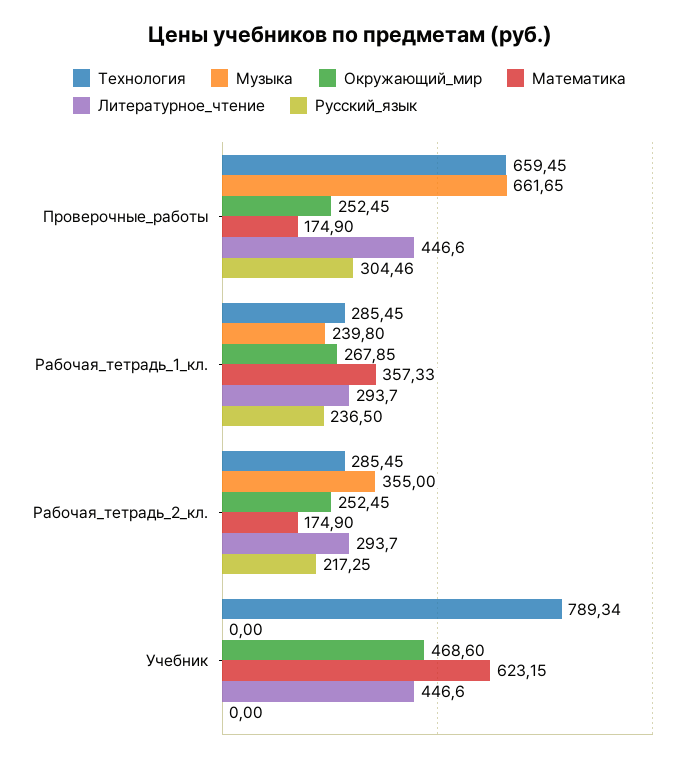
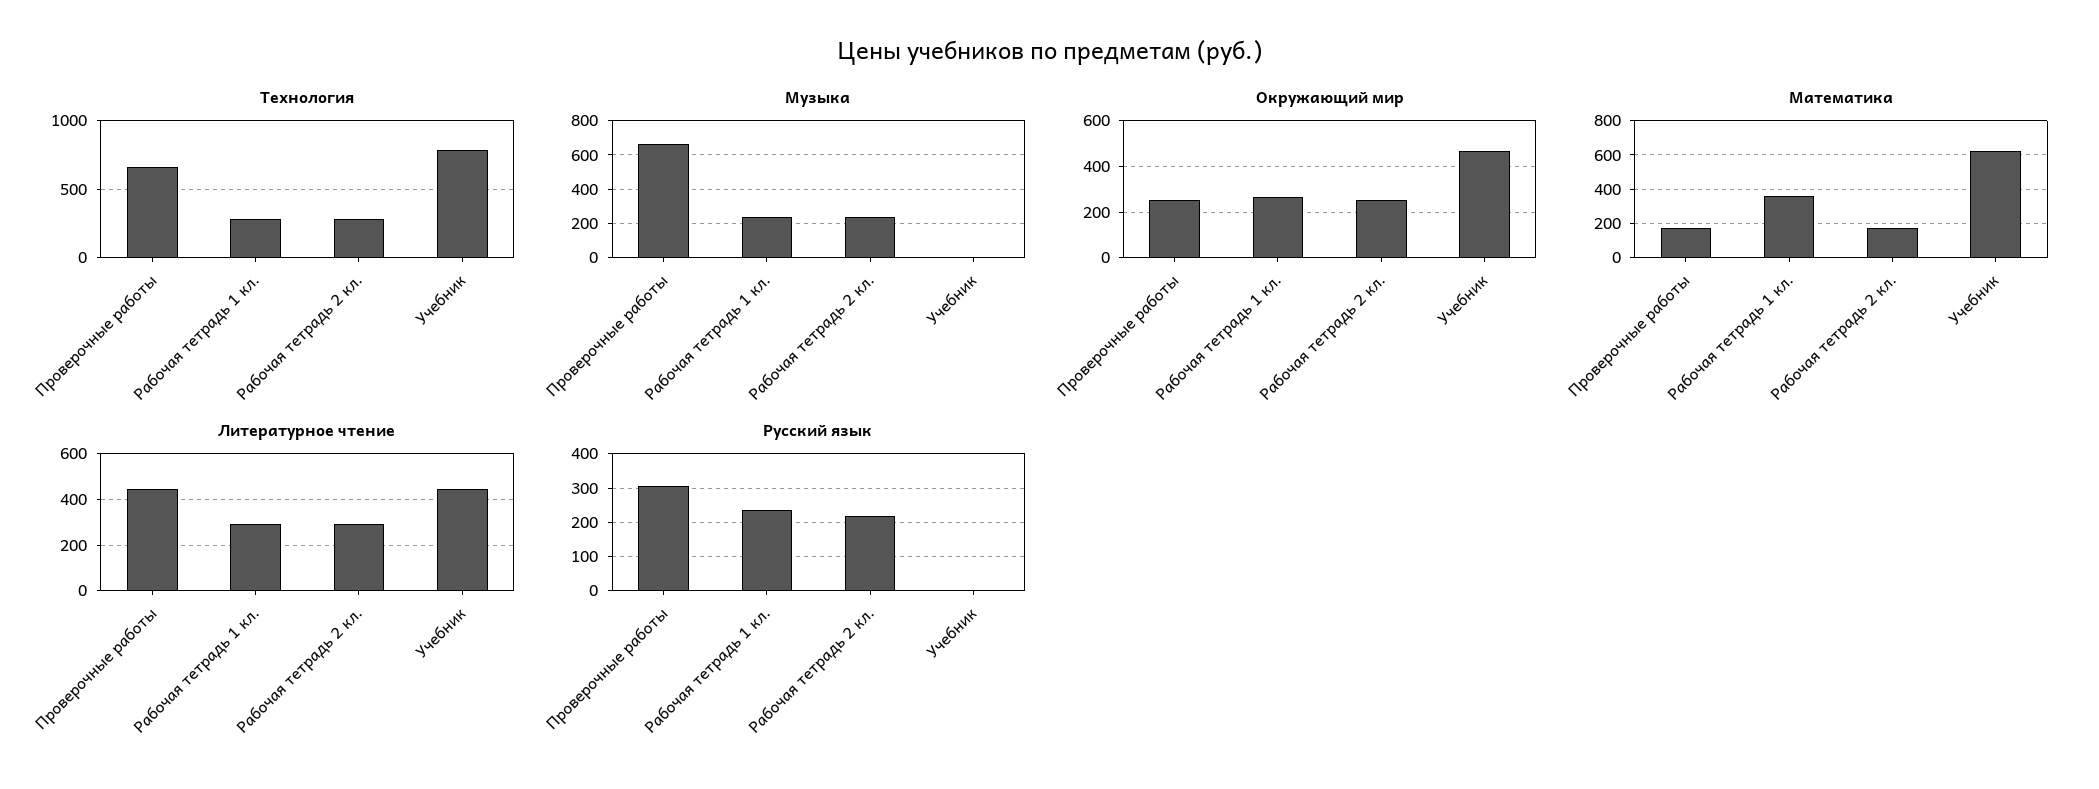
Музыка, Рабочая_тетрадь_2_кл.: 355 -> 250

